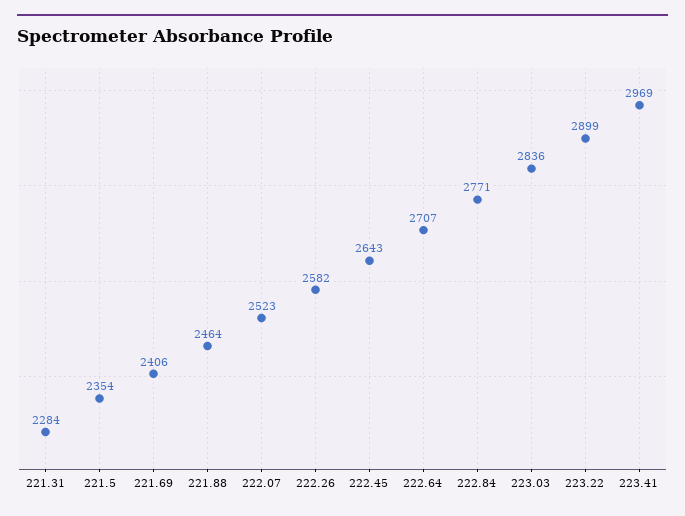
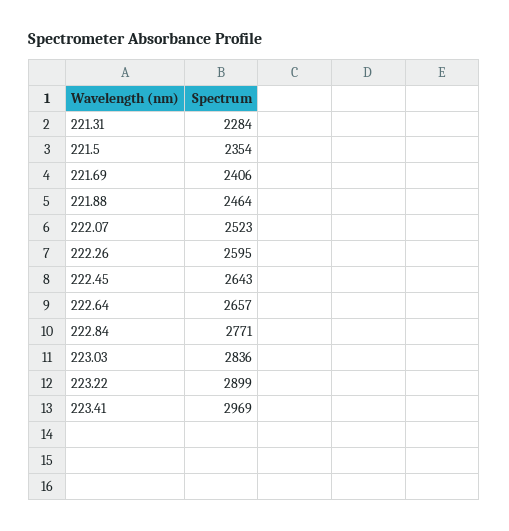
222.26: 2582 -> 2595
222.64: 2707 -> 2657

